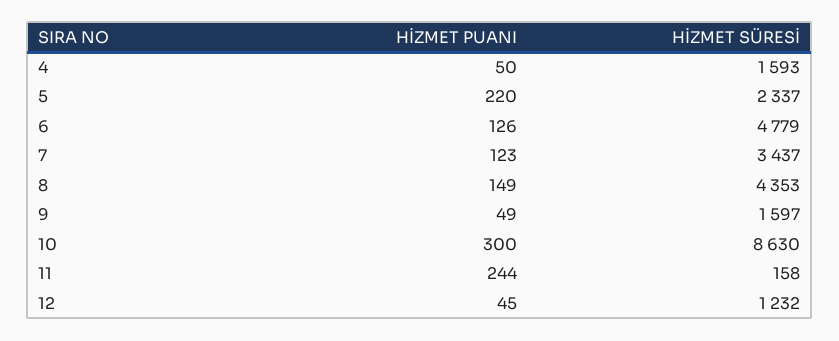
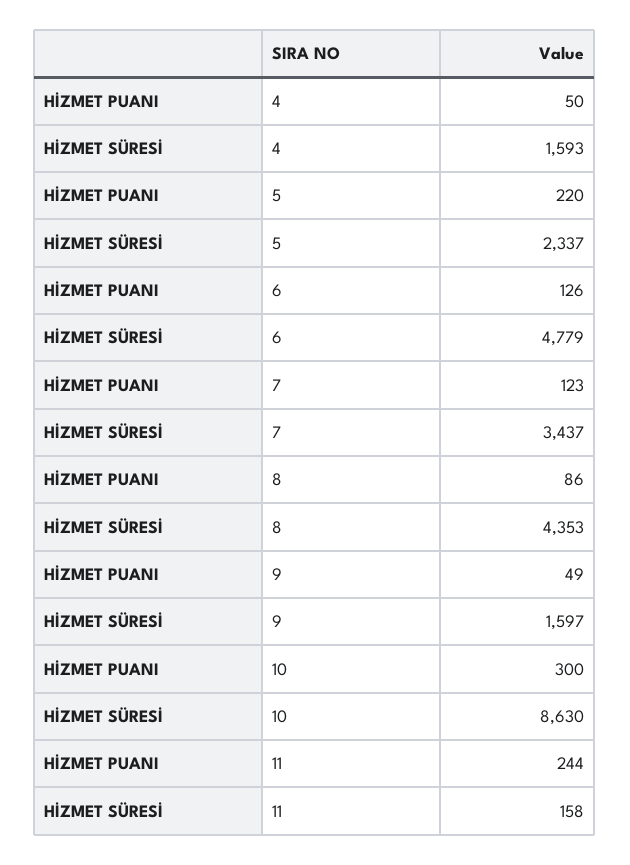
HİZMET PUANI, 8: 149 -> 86
HİZMET PUANI, 12: 45 -> none
HİZMET SÜRESİ, 12: 1232 -> none

